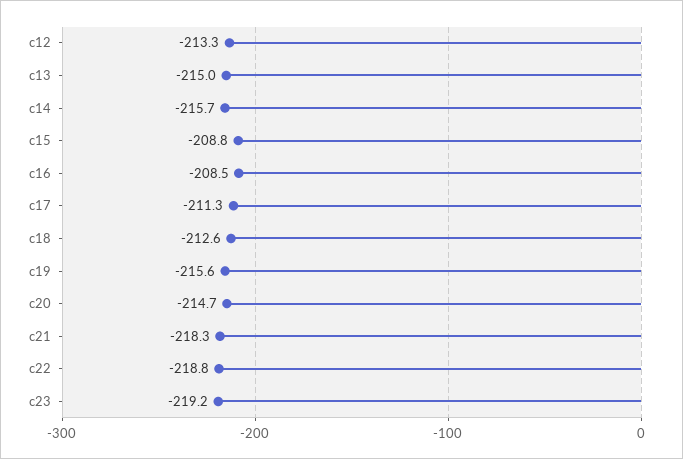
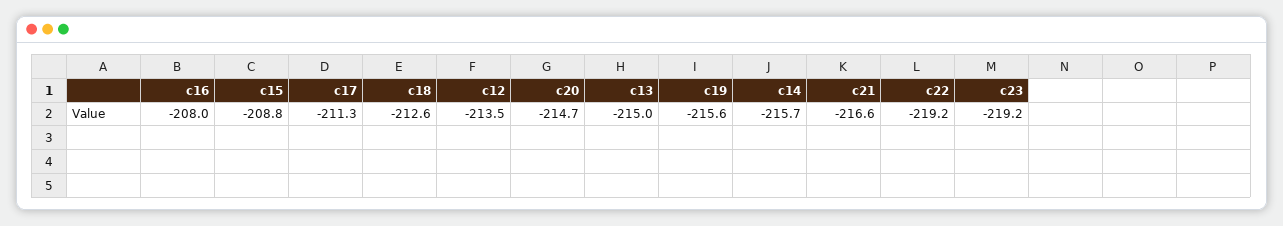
c12: -213.3 -> -213.5
c16: -208.5 -> -208
c21: -218.3 -> -216.6
c22: -218.8 -> -219.2

